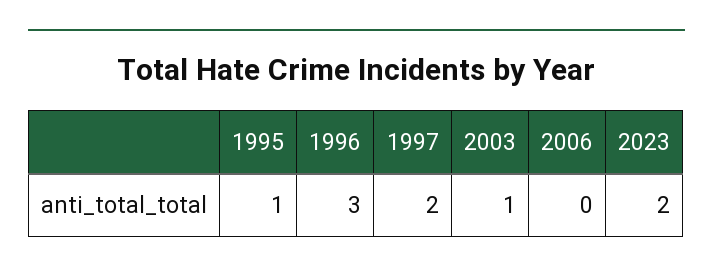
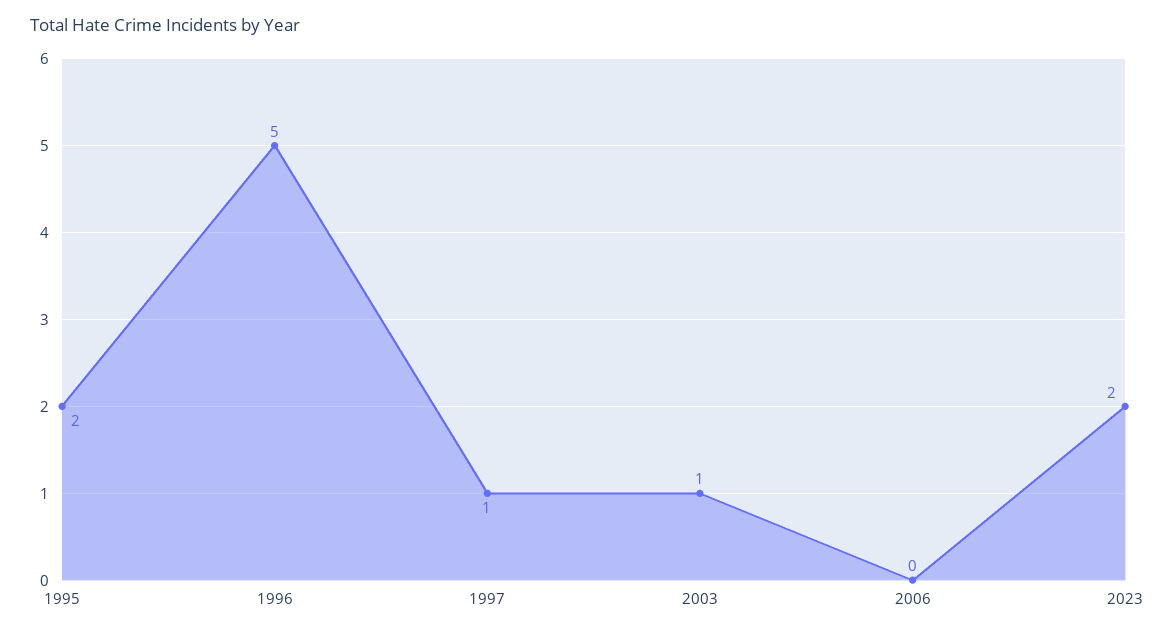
1995: 1 -> 2
1996: 3 -> 5
1997: 2 -> 1

